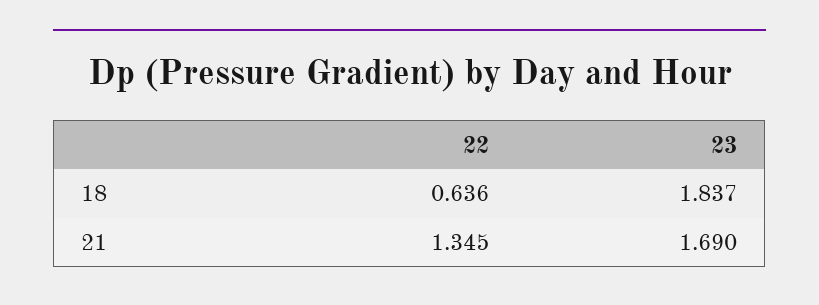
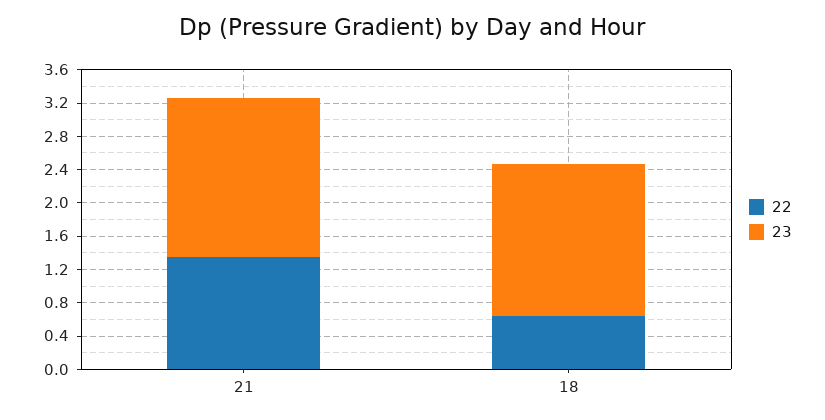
23, 21: 1.69 -> 1.9

